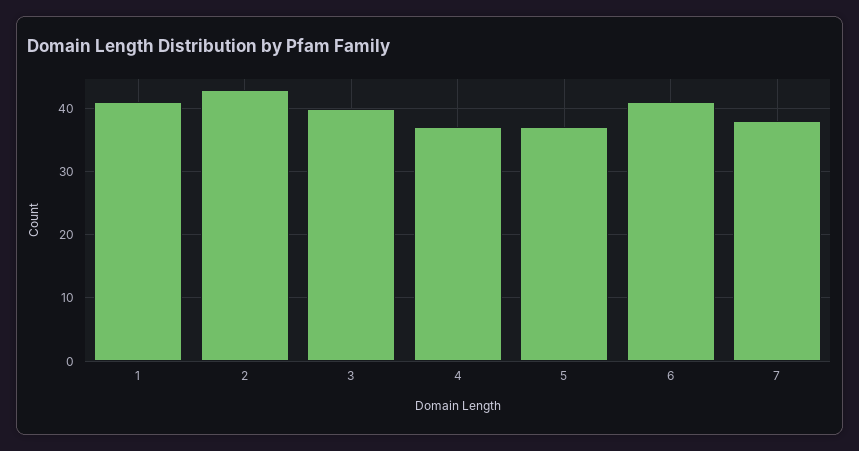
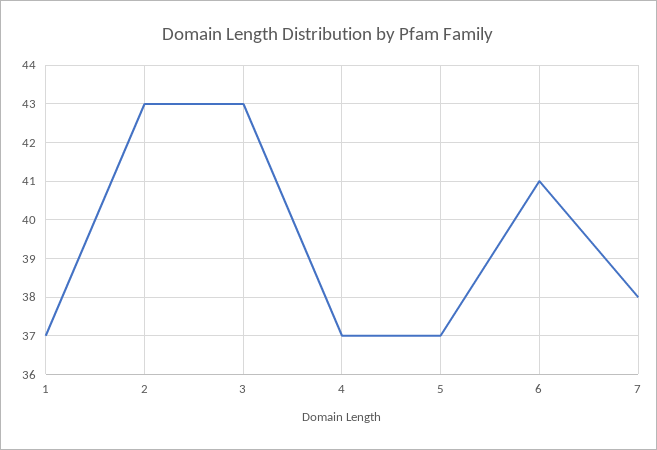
1: 41 -> 37
3: 40 -> 43

